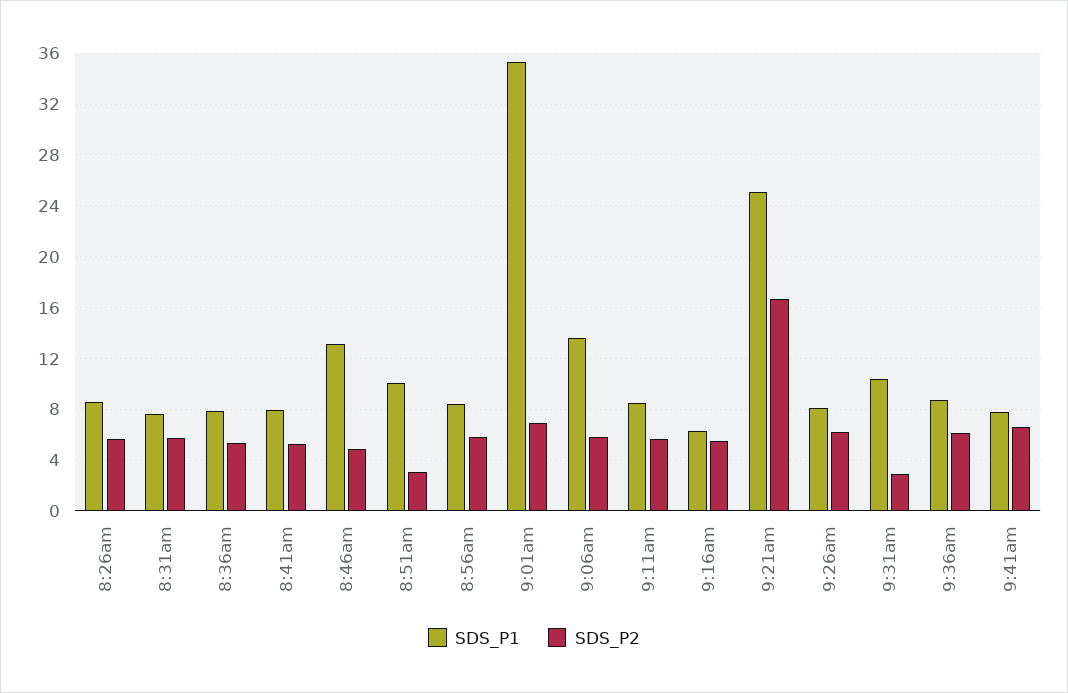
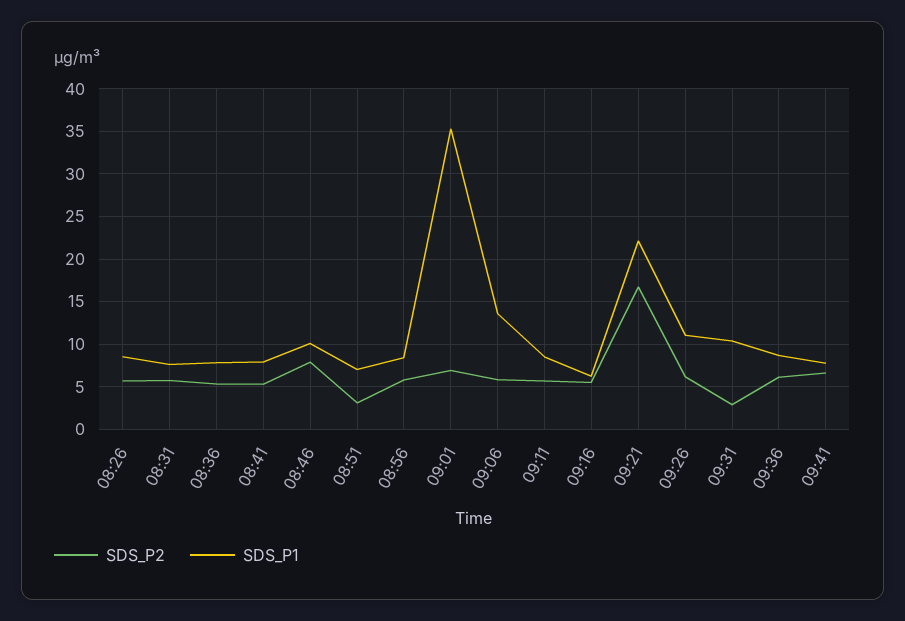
SDS_P1, 8:46am: 13 -> 10
SDS_P2, 8:46am: 5 -> 8
SDS_P1, 8:51am: 10 -> 7
SDS_P1, 9:21am: 25 -> 22
SDS_P1, 9:26am: 8 -> 11

